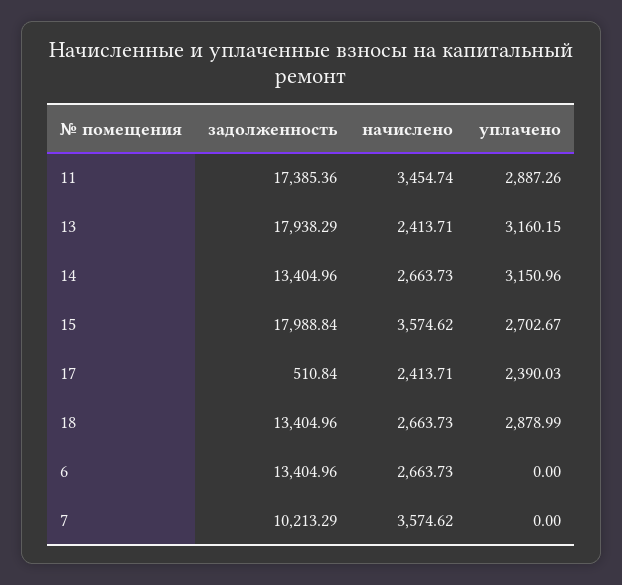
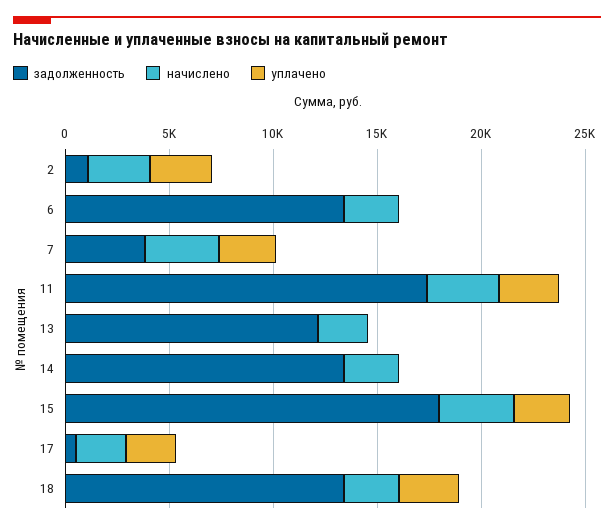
задолженность, 13: 17938.29 -> 12000
уплачено, 13: 3160.15 -> 0
уплачено, 14: 3150.96 -> 0
задолженность, 7: 10213.29 -> 4000
уплачено, 7: 0 -> 3000
задолженность, 2: none -> 1000
начислено, 2: none -> 3000
уплачено, 2: none -> 3000

